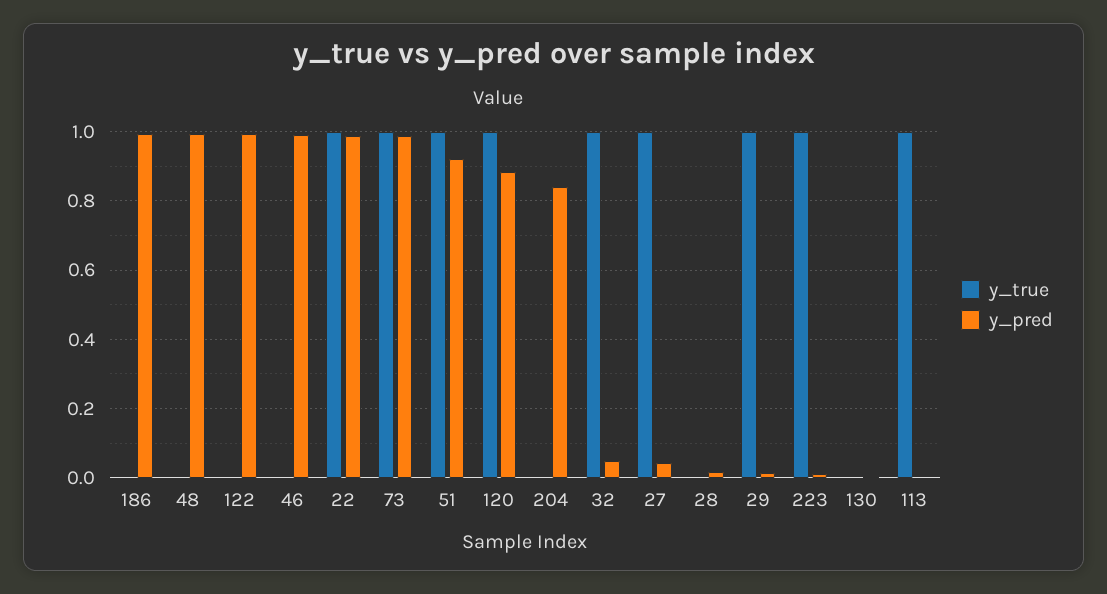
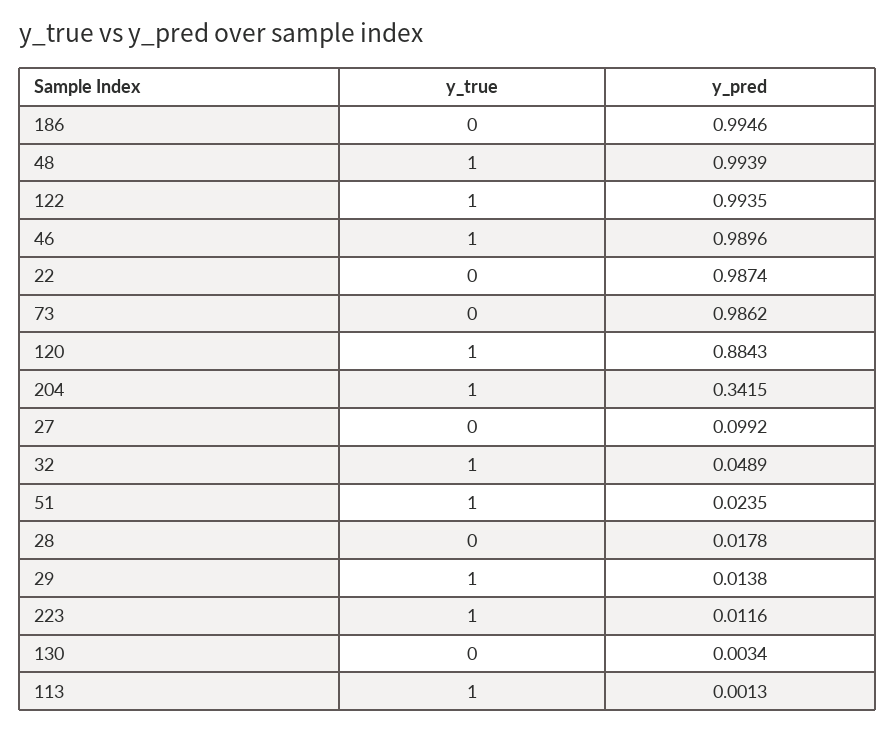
y_true, 48: 0 -> 1
y_true, 122: 0 -> 1
y_true, 46: 0 -> 1
y_true, 22: 1 -> 0
y_true, 73: 1 -> 0
y_pred, 51: 0.92 -> 0.0235
y_true, 204: 0 -> 1
y_pred, 204: 0.84 -> 0.3415
y_true, 27: 1 -> 0
y_pred, 27: 0.04 -> 0.0992

